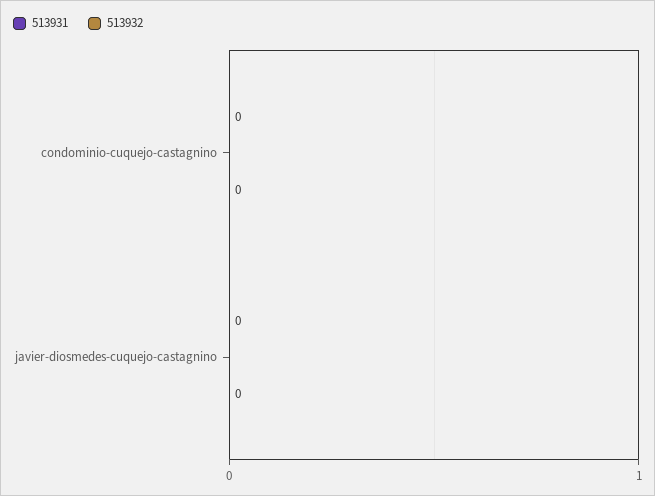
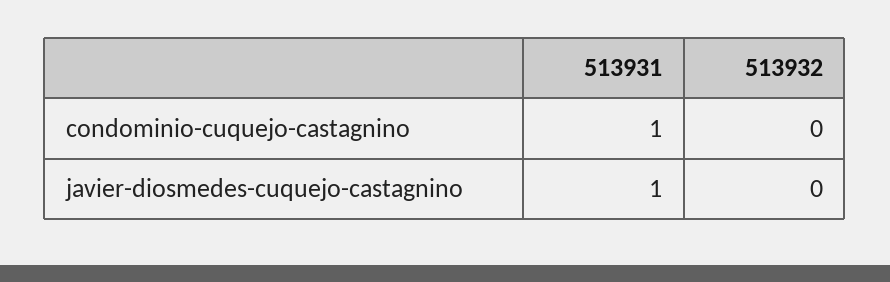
513931, condominio-cuquejo-castagnino: 0 -> 1
513931, javier-diosmedes-cuquejo-castagnino: 0 -> 1

